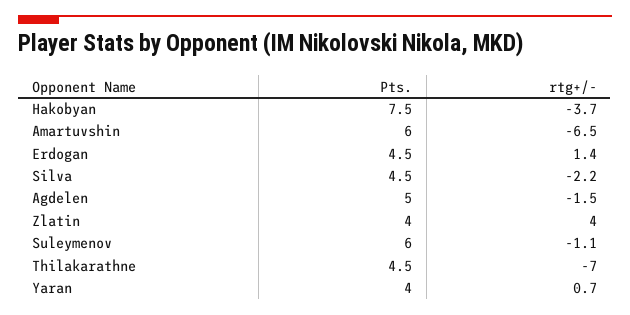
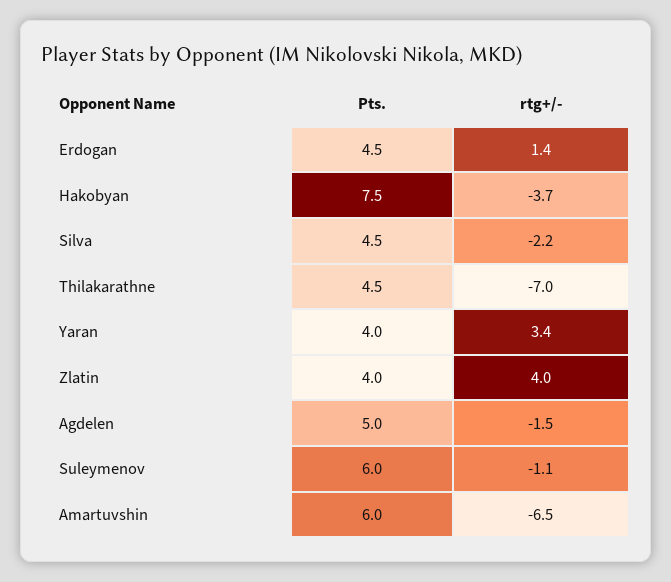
rtg+/-, Yaran: 0.7 -> 3.4

